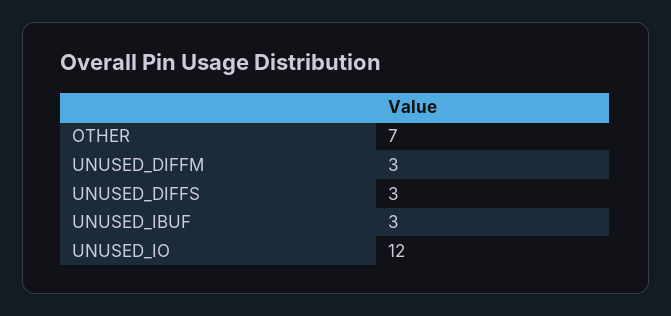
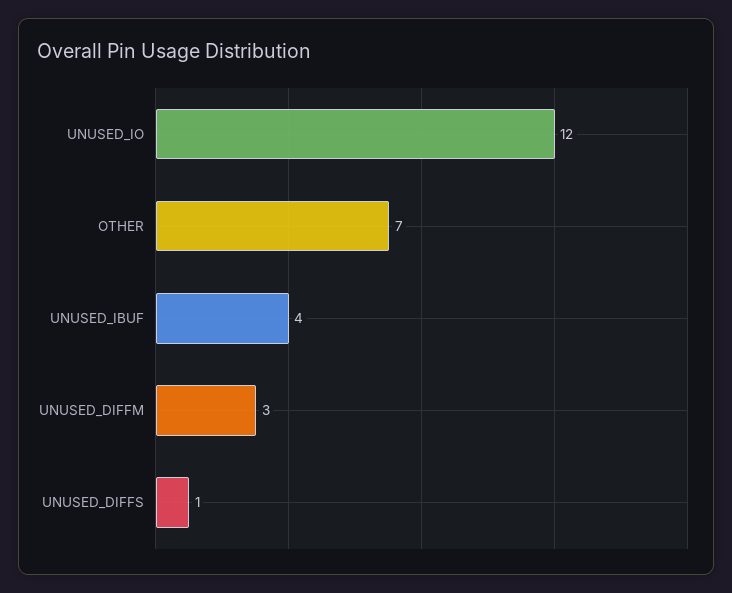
UNUSED_DIFFS: 3 -> 1
UNUSED_IBUF: 3 -> 4

